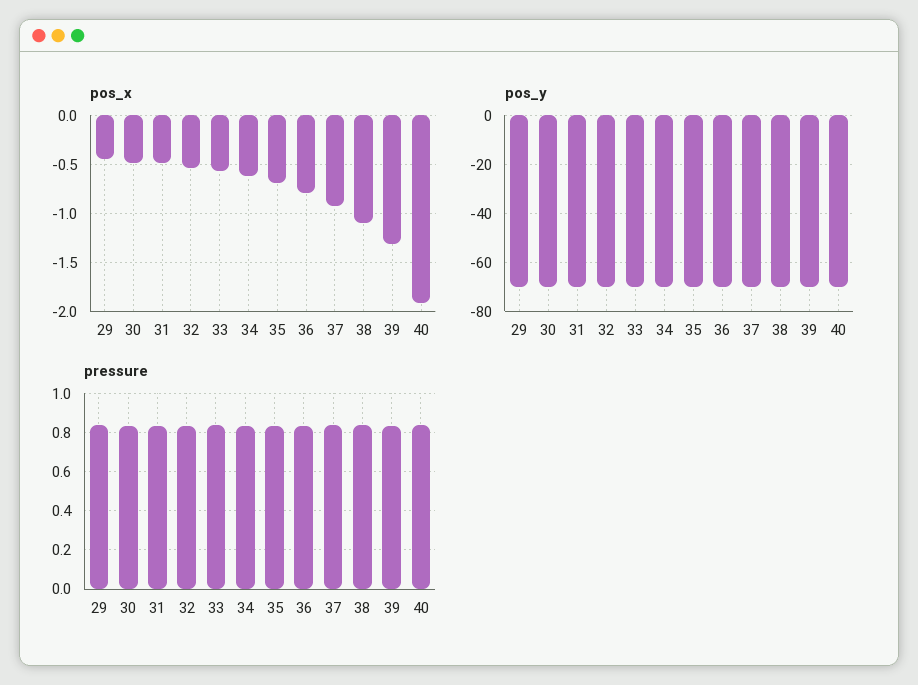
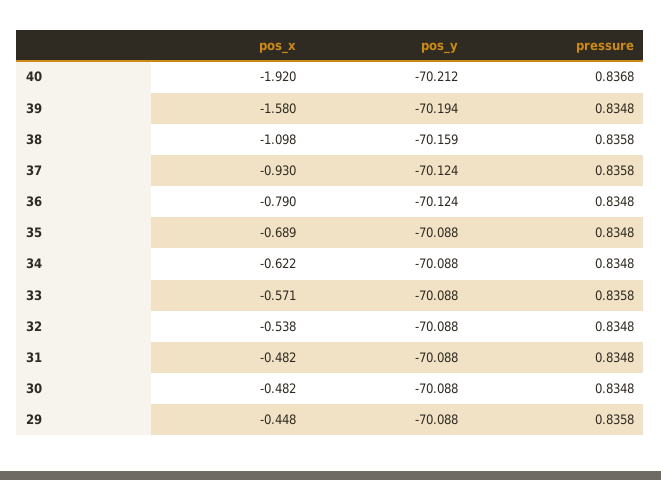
pos_x, 39: -1.3 -> -1.58

